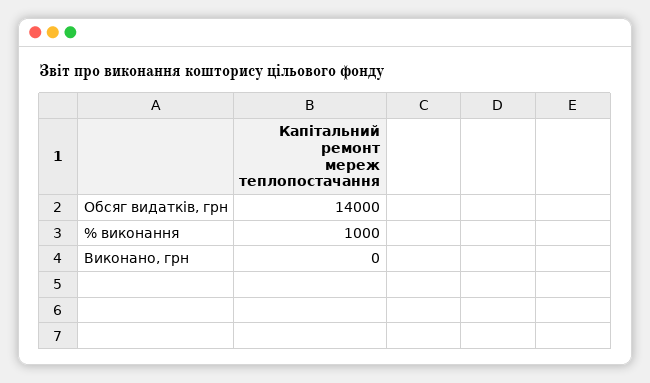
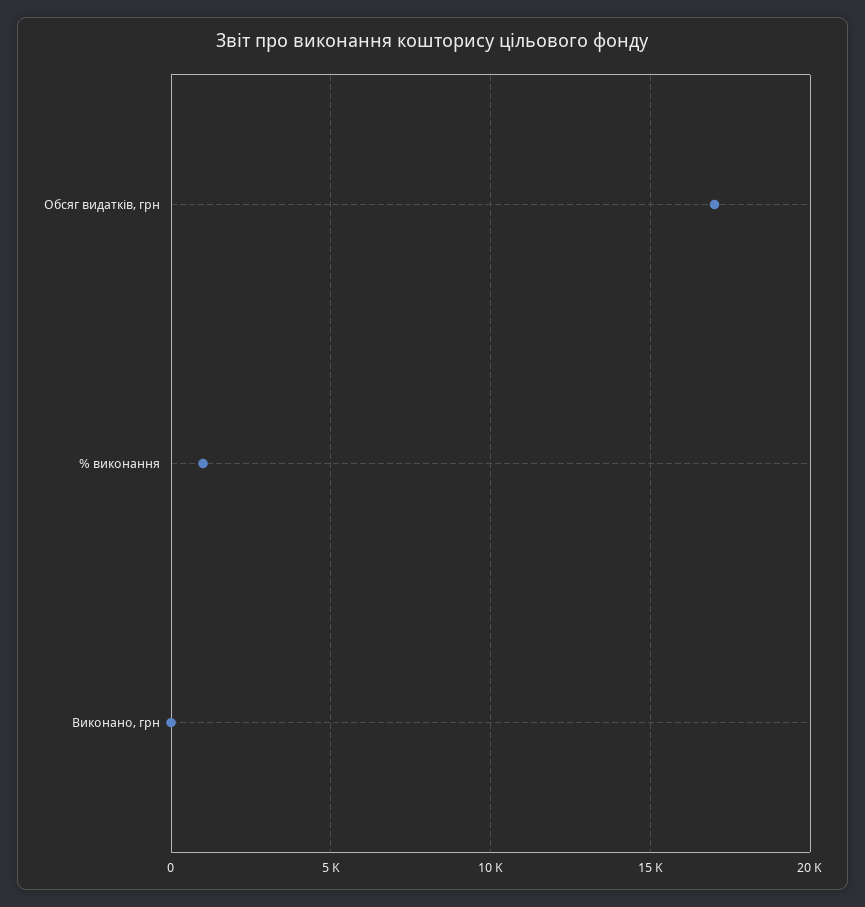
Обсяг видатків, грн: 14000 -> 17000

